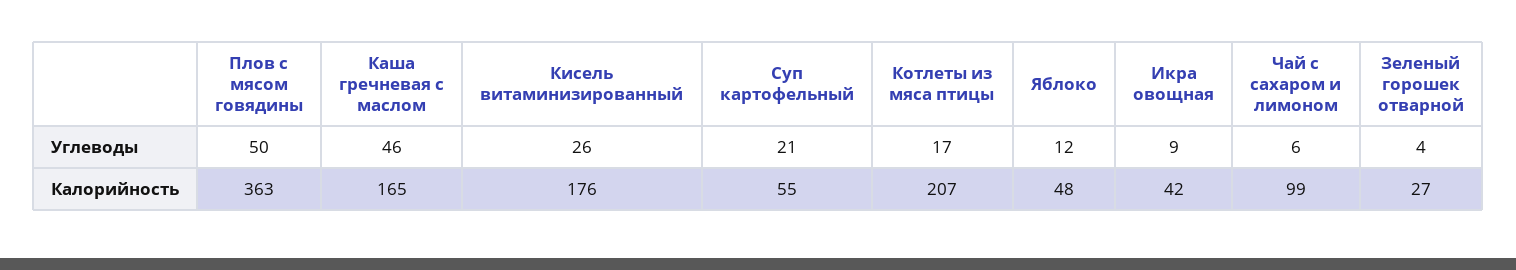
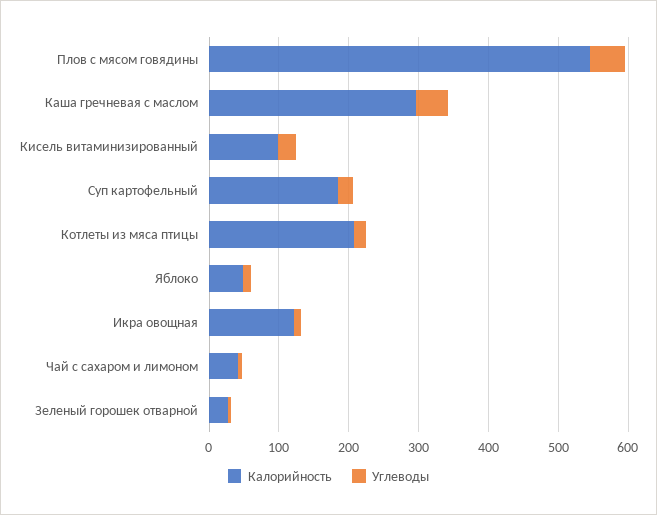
Калорийность, Плов с мясом говядины: 363 -> 540
Калорийность, Каша гречневая с маслом: 165 -> 300
Калорийность, Кисель витаминизированный: 176 -> 100
Калорийность, Суп картофельный: 55 -> 180
Калорийность, Икра овощная: 42 -> 120
Калорийность, Чай с сахаром и лимоном: 99 -> 40

